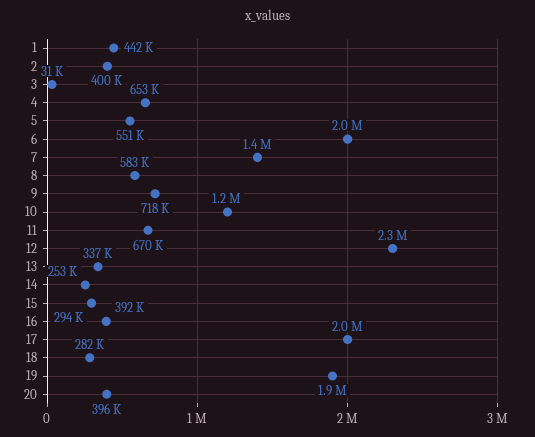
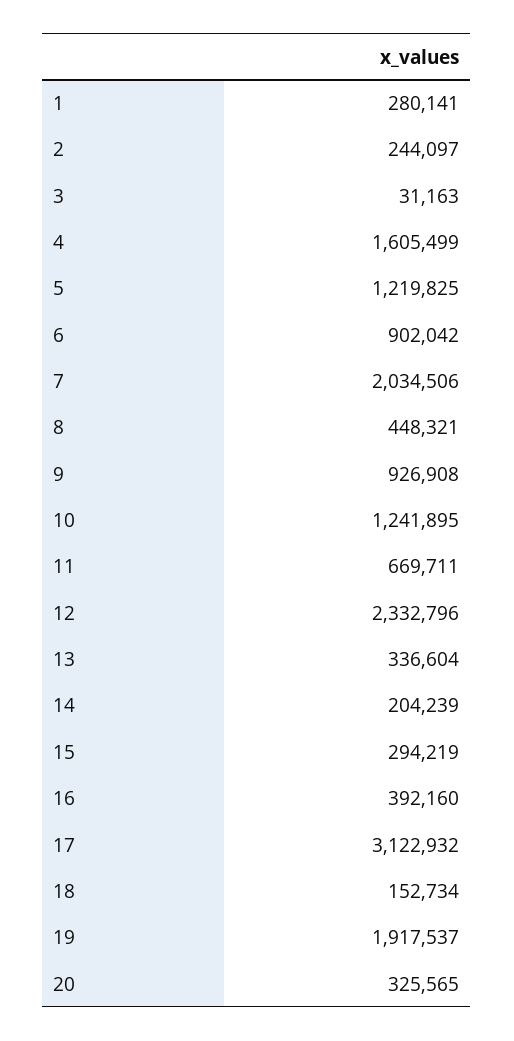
1: 442000 -> 280141
2: 400000 -> 244097
4: 653000 -> 1605499
5: 551000 -> 1219825
6: 2000000 -> 902042
7: 1400000 -> 2034506
8: 583000 -> 448321
9: 718000 -> 926908
14: 253000 -> 204239
17: 2000000 -> 3122932
18: 282000 -> 152734
20: 396000 -> 325565

